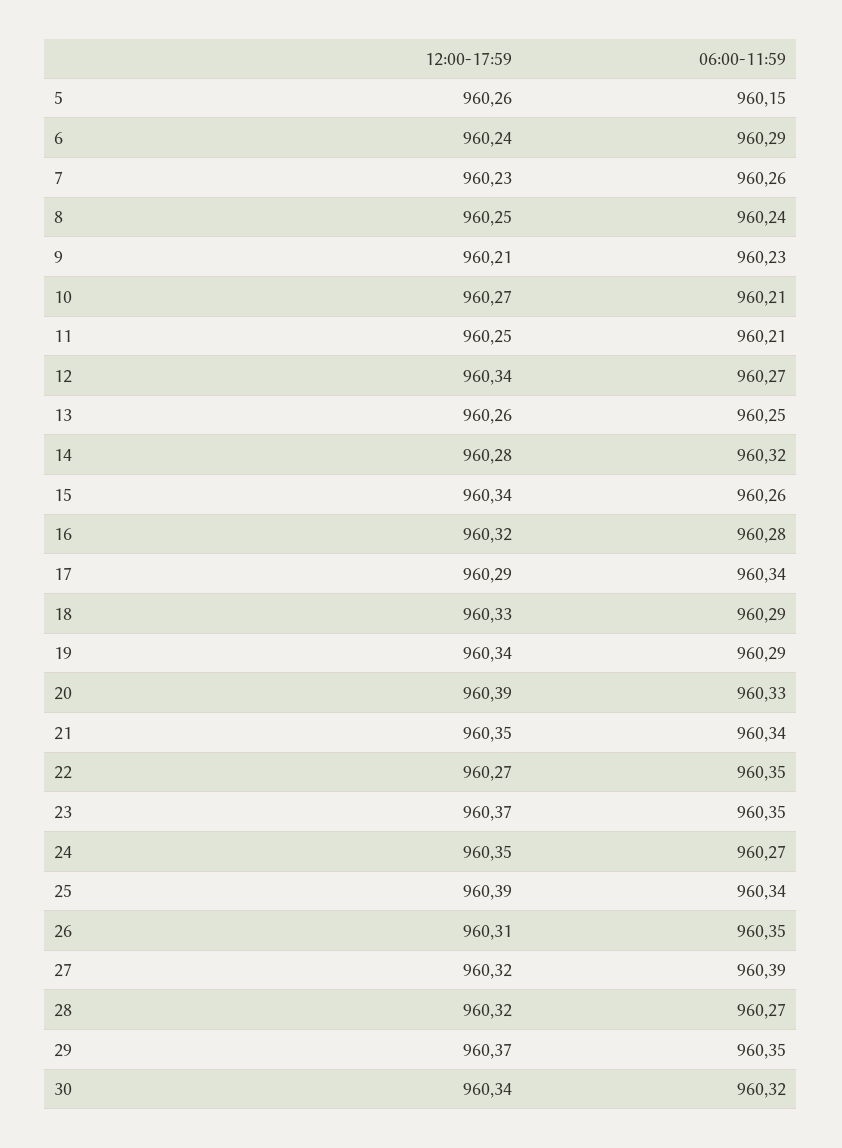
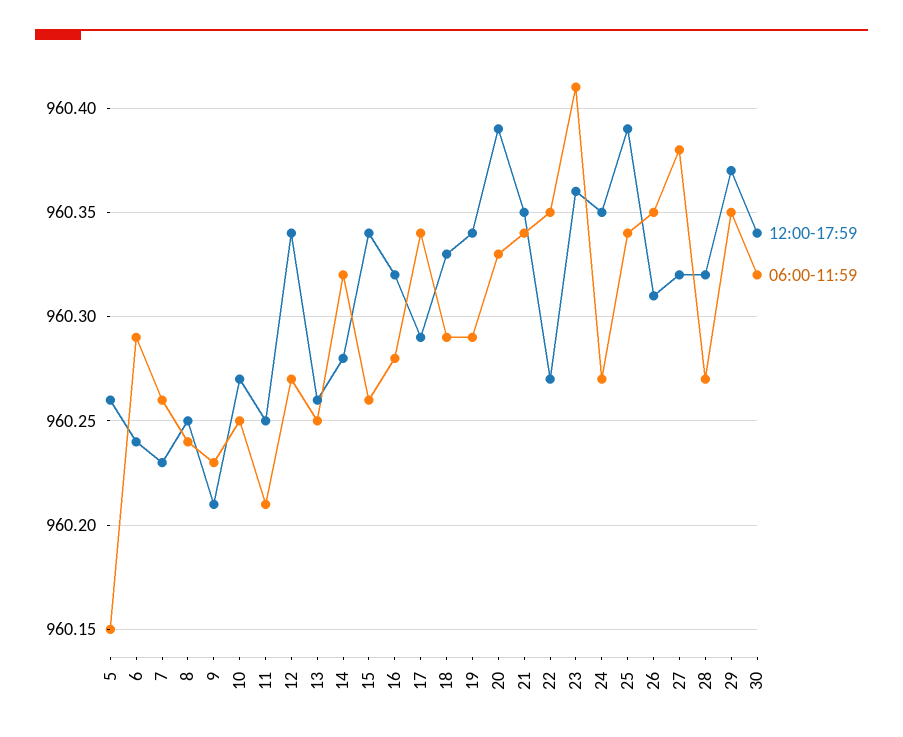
06:00-11:59, 10: 960.21 -> 960.25
12:00-17:59, 23: 960.37 -> 960.36
06:00-11:59, 23: 960.35 -> 960.41
06:00-11:59, 27: 960.39 -> 960.38

